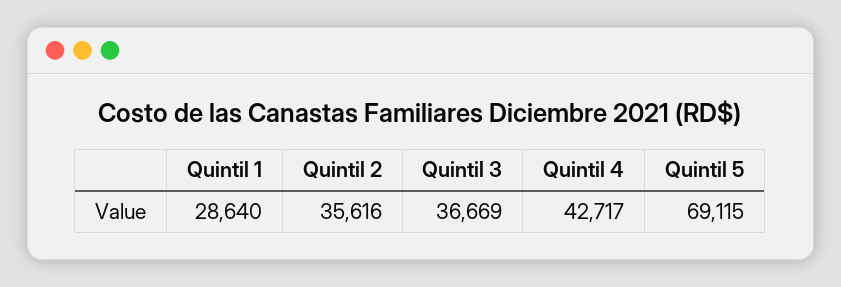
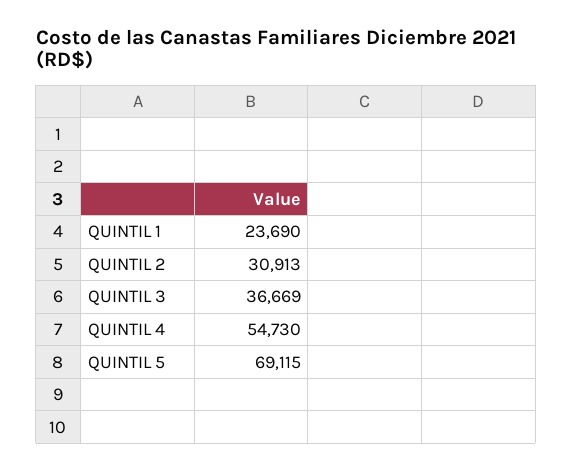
Quintil 1: 28640 -> 23690
Quintil 2: 35616 -> 30913
Quintil 4: 42717 -> 54730

